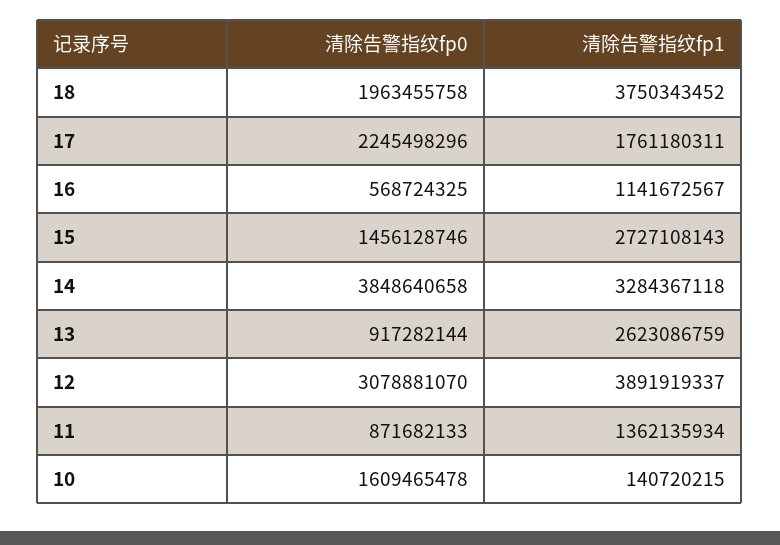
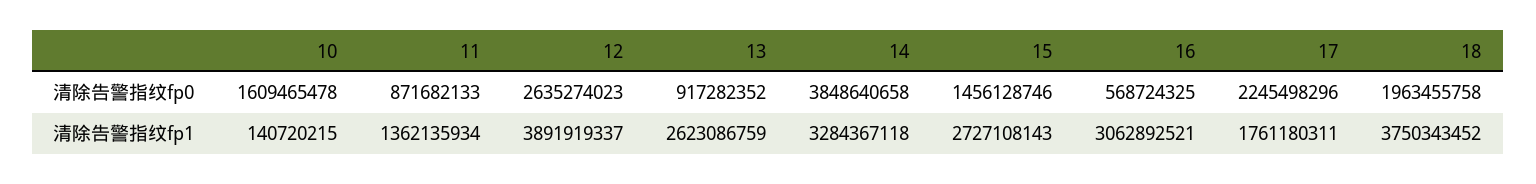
清除告警指纹fp1, 16: 1141672567 -> 3062892521
清除告警指纹fp0, 13: 917282144 -> 917282352
清除告警指纹fp0, 12: 3078881070 -> 2635274023

